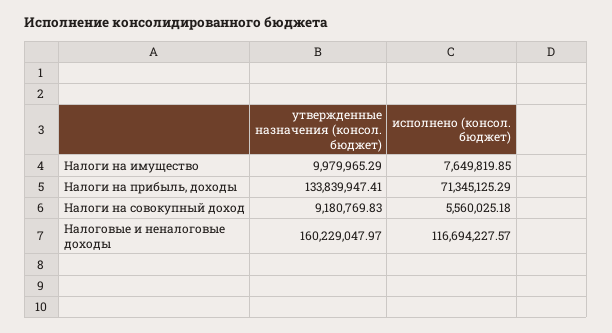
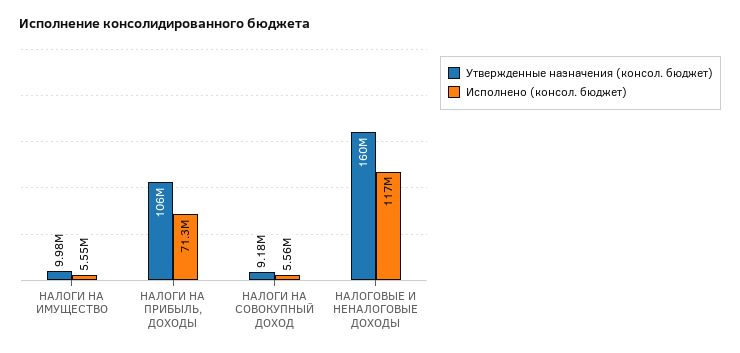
исполнено (консол. бюджет), Налоги на имущество: 7649819.85 -> 5550000
утвержденные назначения (консол. бюджет), Налоги на прибыль, доходы: 133839947.41 -> 106000000

